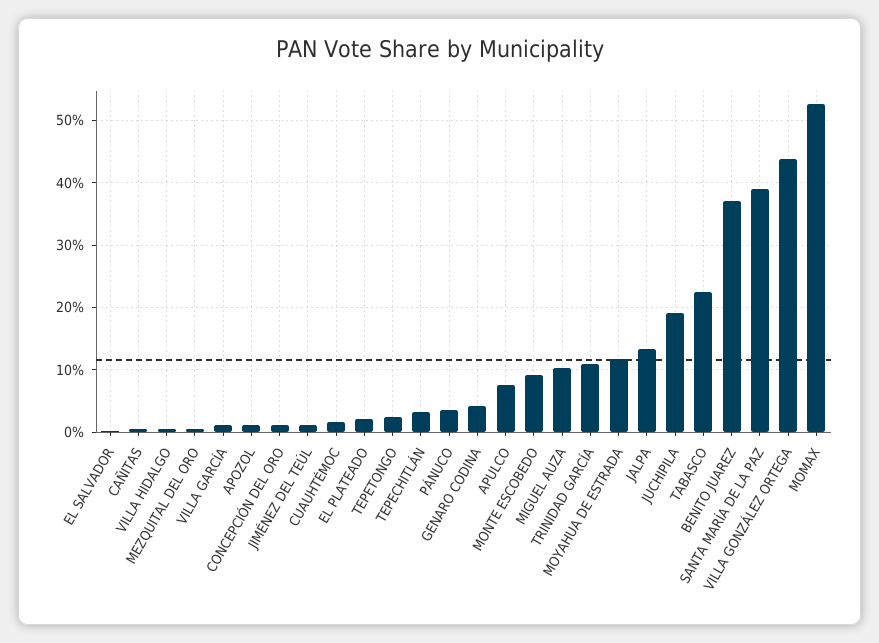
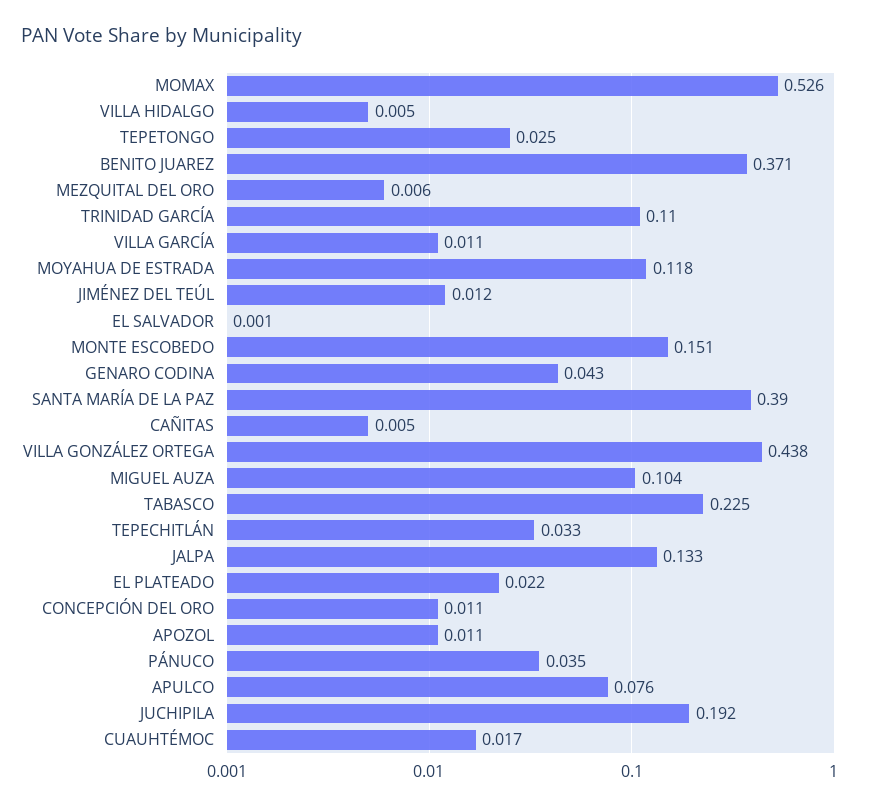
MONTE ESCOBEDO: 0.09 -> 0.151

